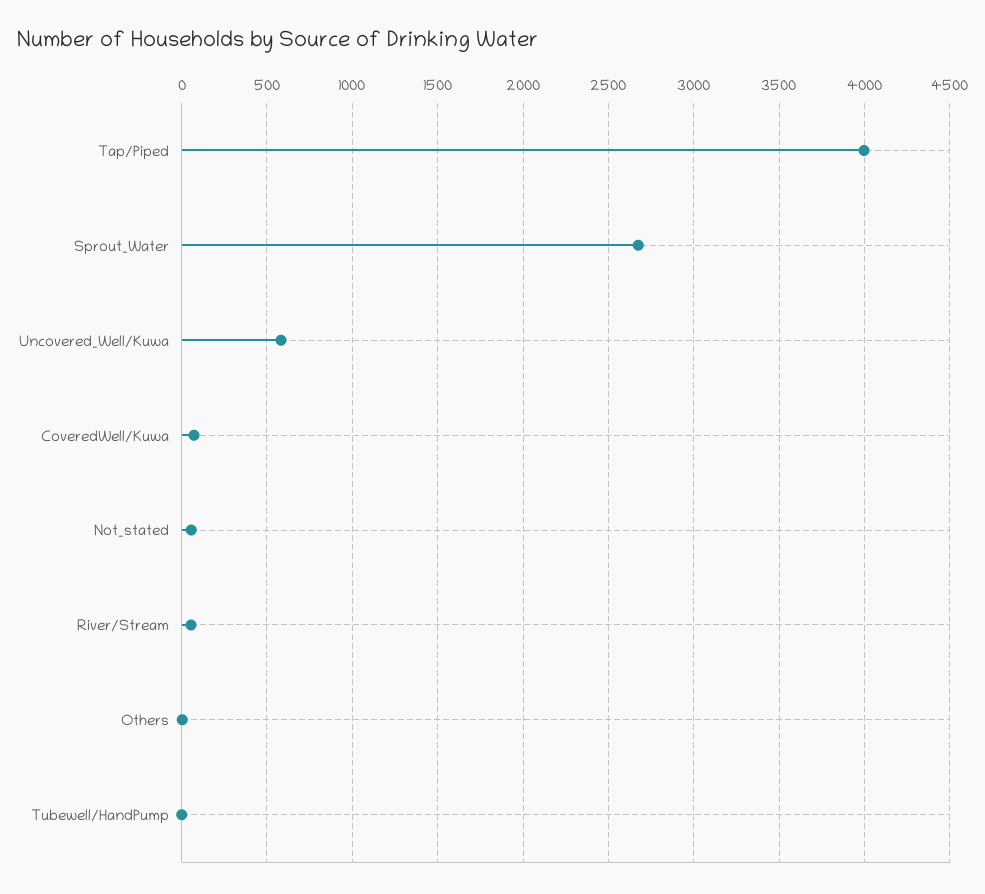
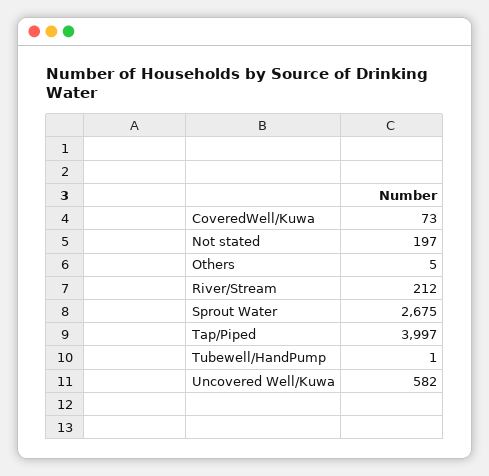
Not_stated: 50 -> 197
River/Stream: 50 -> 212

